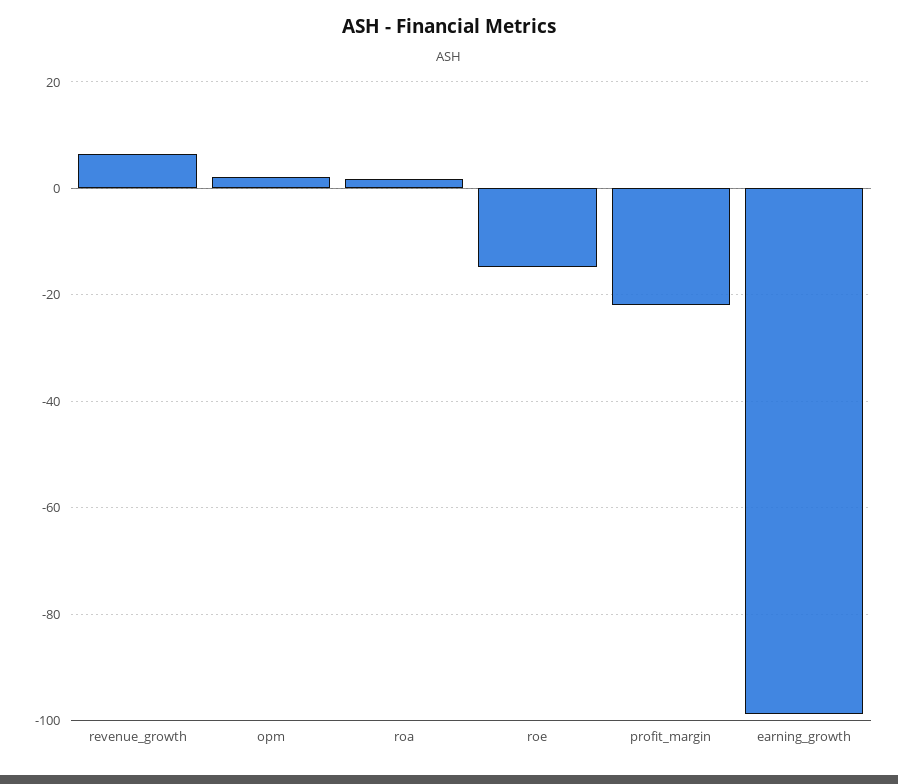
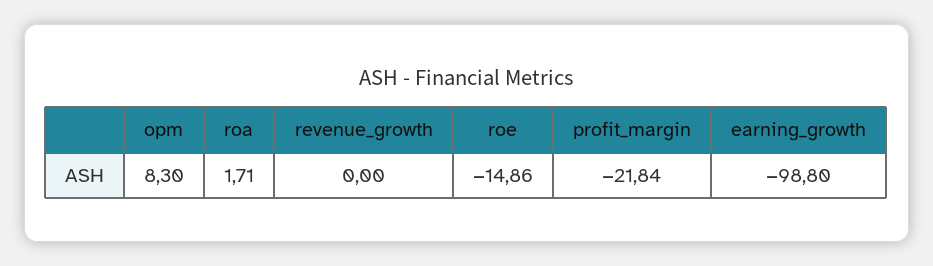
revenue_growth: 6 -> 0
opm: 2 -> 8.3

